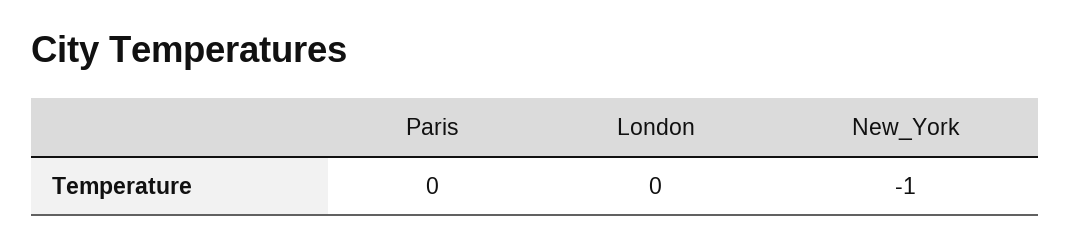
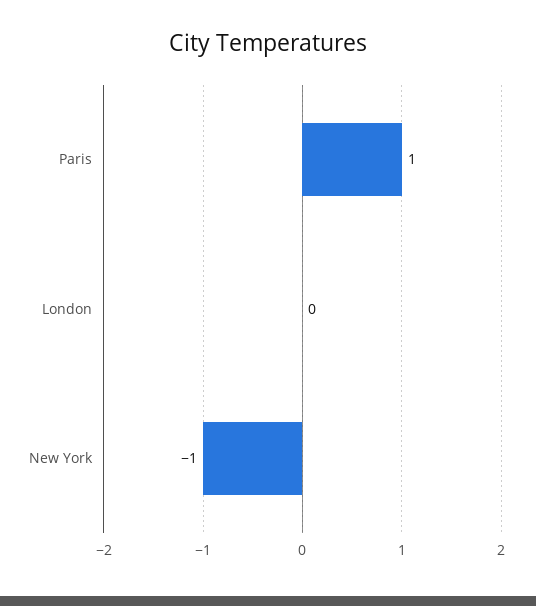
Paris: 0 -> 1

